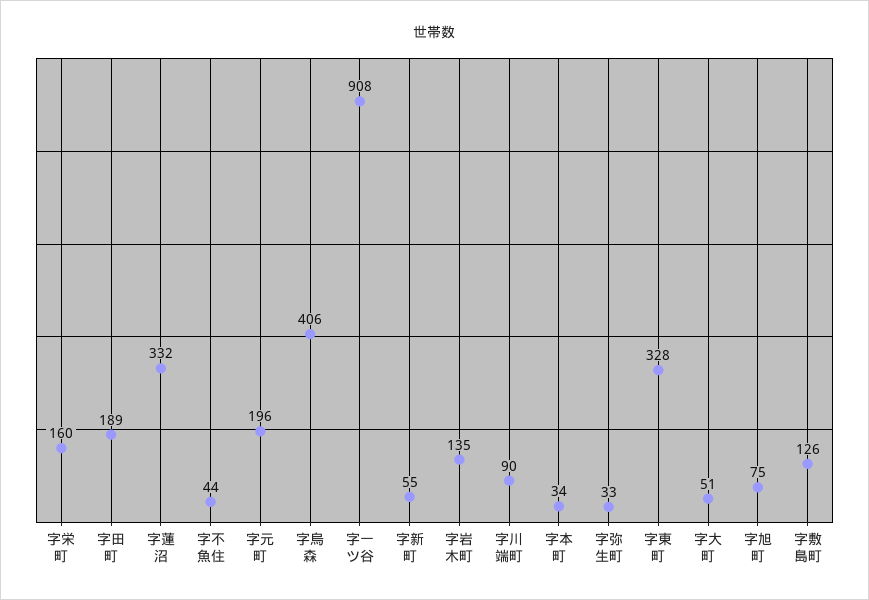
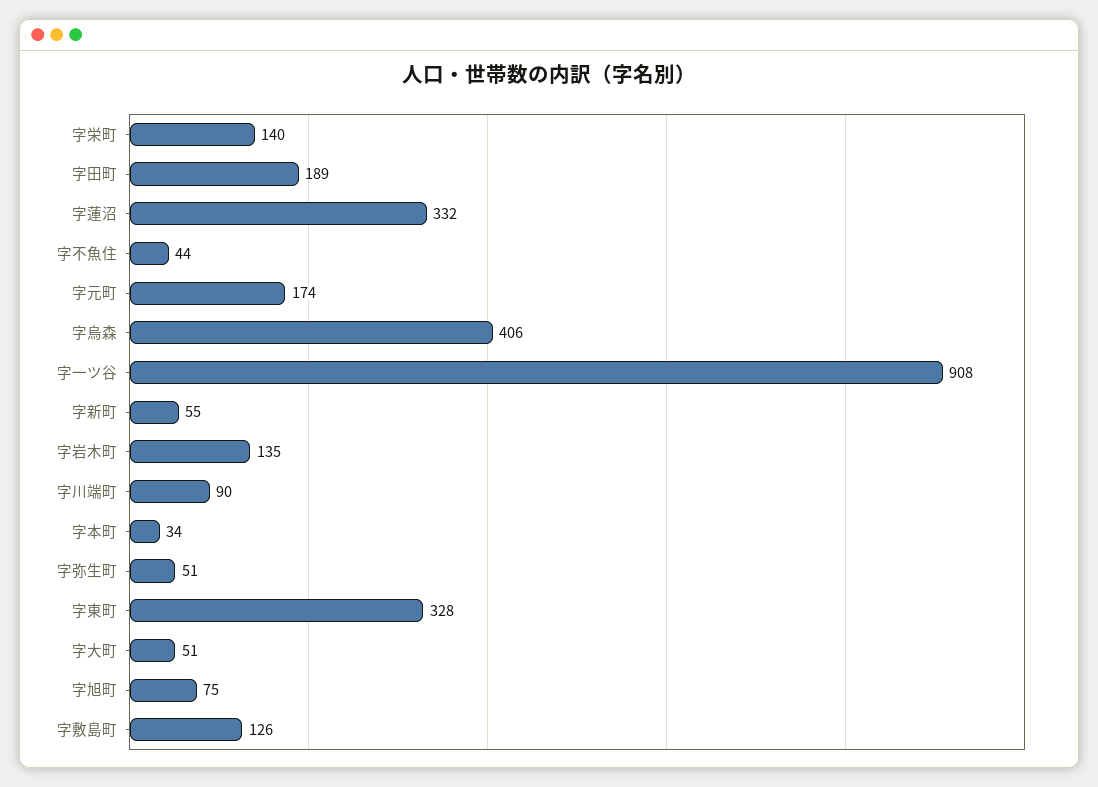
字栄町: 160 -> 140
字元町: 196 -> 174
字弥生町: 33 -> 51

